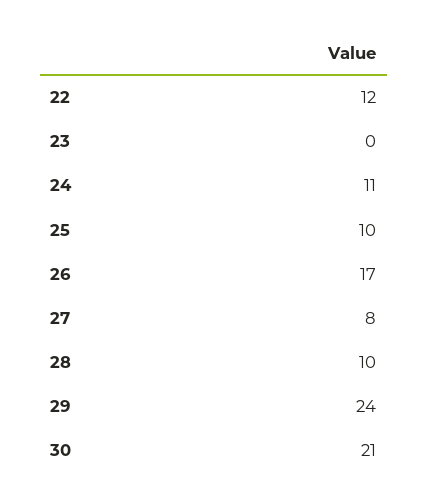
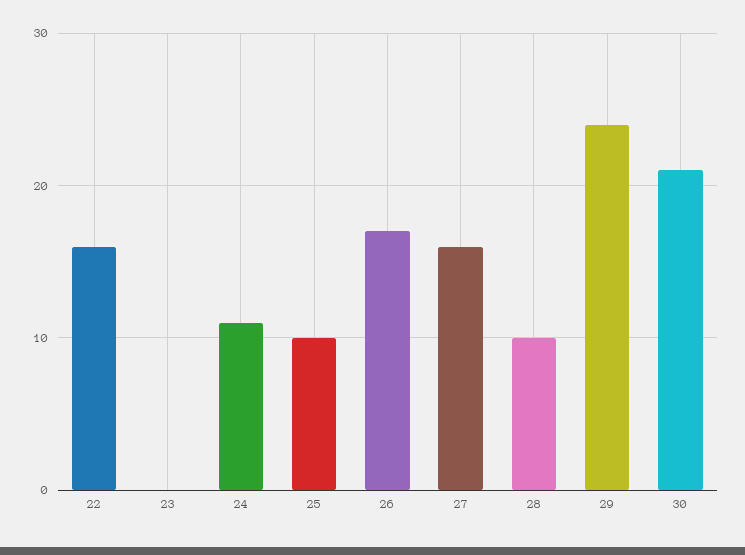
22: 12 -> 16
27: 8 -> 16

